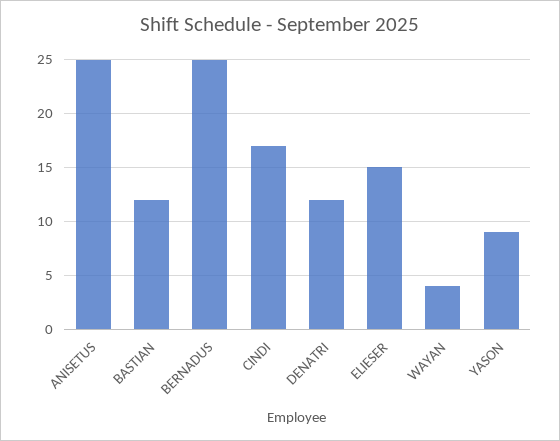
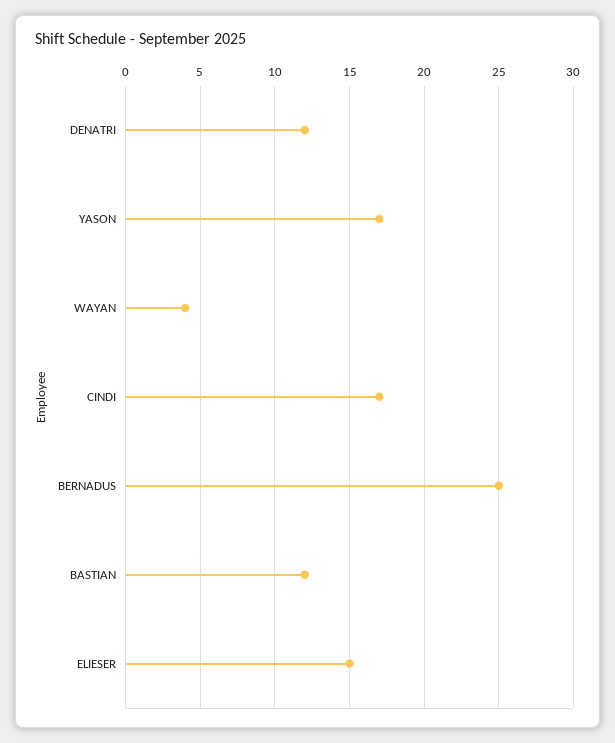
ANISETUS: 25 -> none
YASON: 9 -> 17

